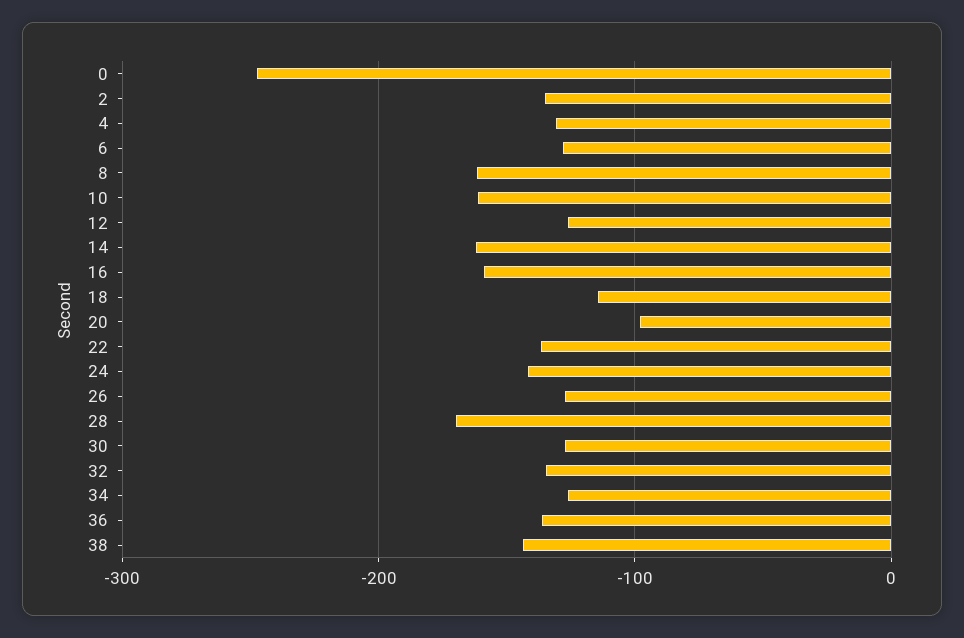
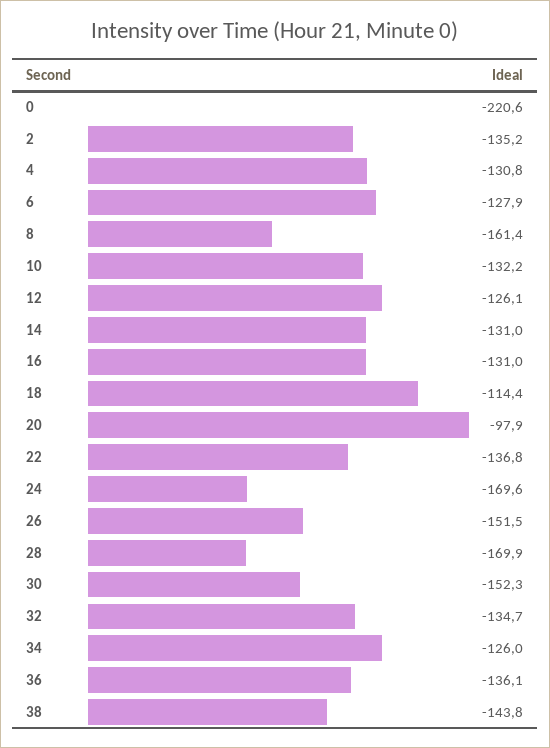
0: -250 -> -220.6
10: -160 -> -132.2
14: -160 -> -131
16: -160 -> -131
24: -140 -> -169.6
26: -130 -> -151.5
30: -130 -> -152.3

